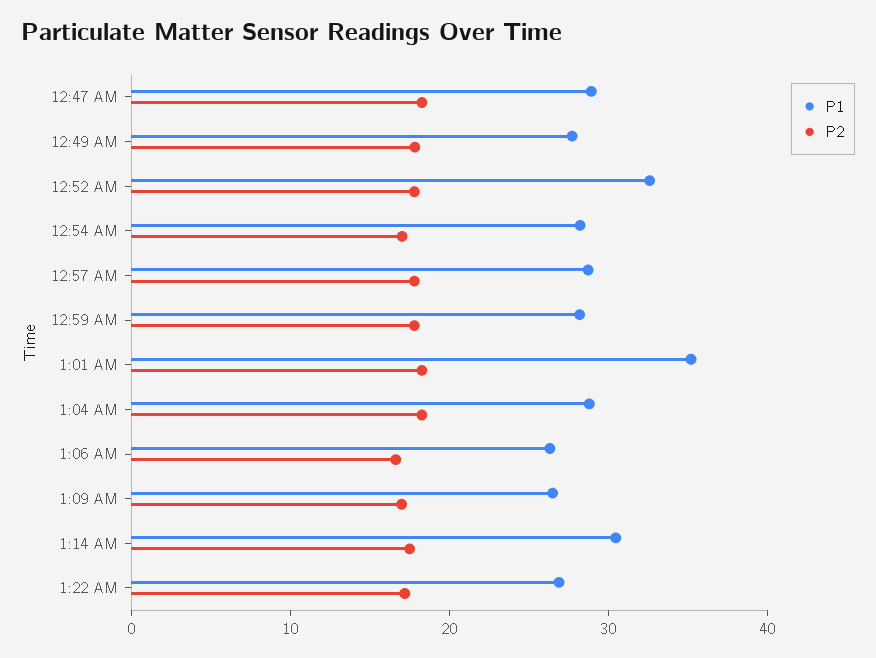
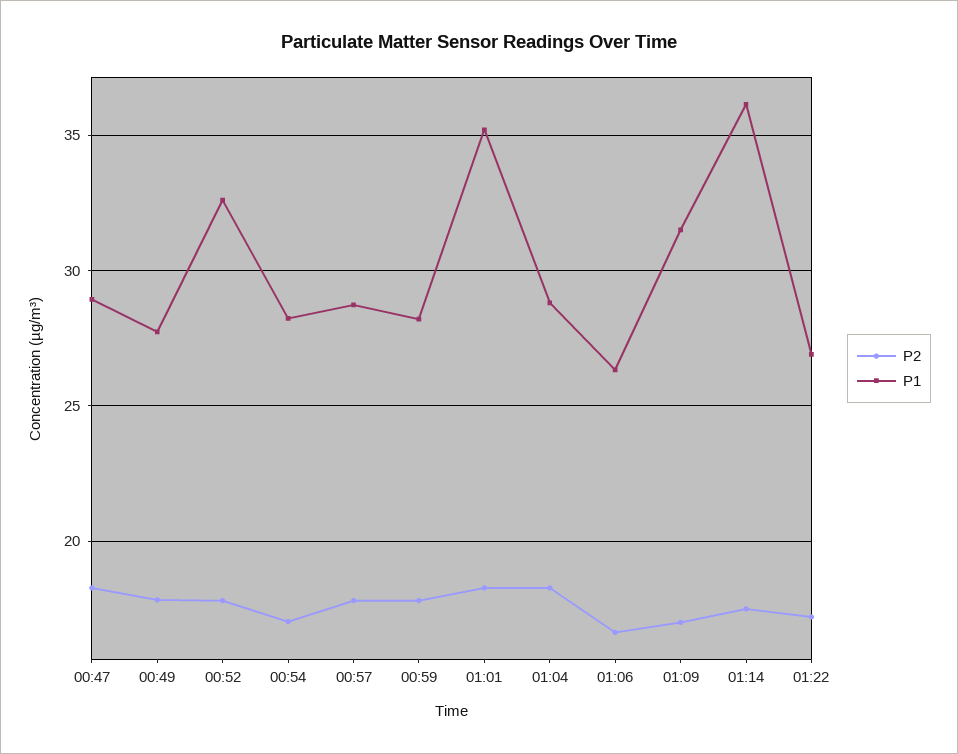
P1, 1:09 AM: 26 -> 31.5
P1, 1:14 AM: 30 -> 36

